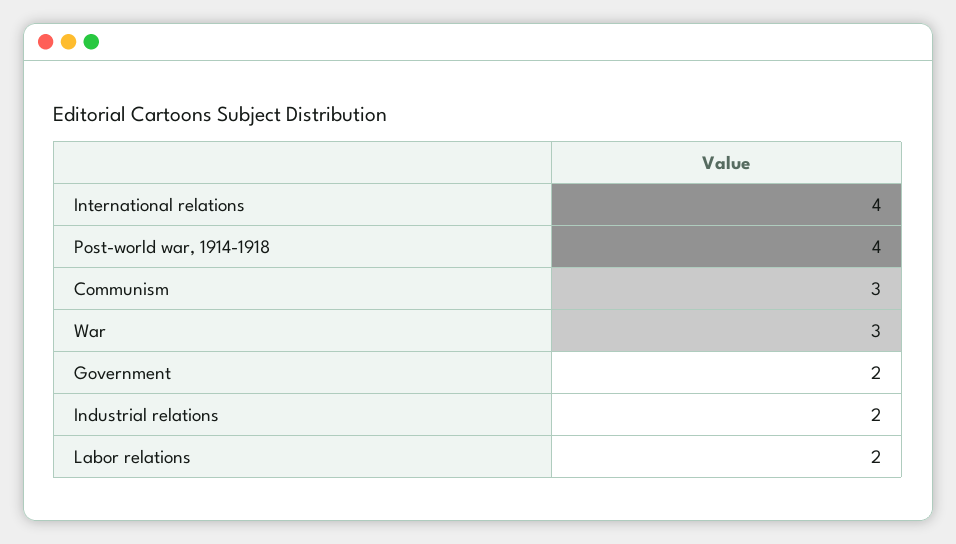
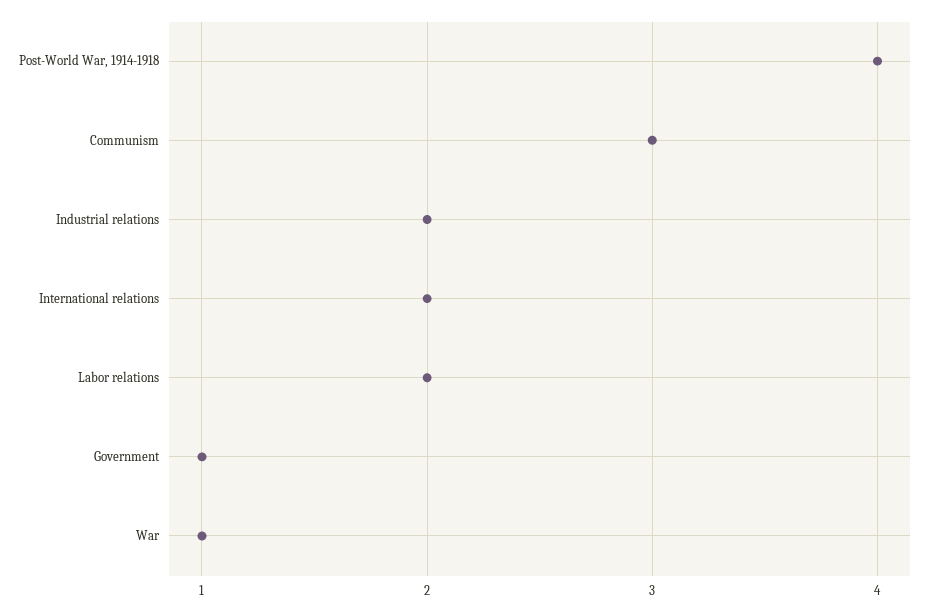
International relations: 4 -> 2
War: 3 -> 1
Government: 2 -> 1

